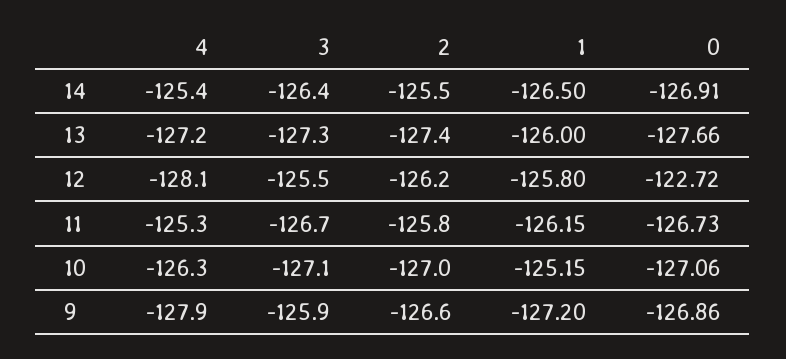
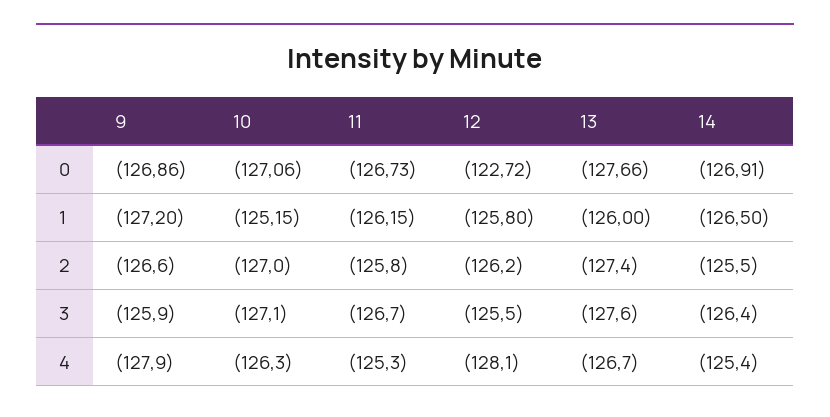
4, 13: -127.2 -> -126.7
3, 13: -127.3 -> -127.6

